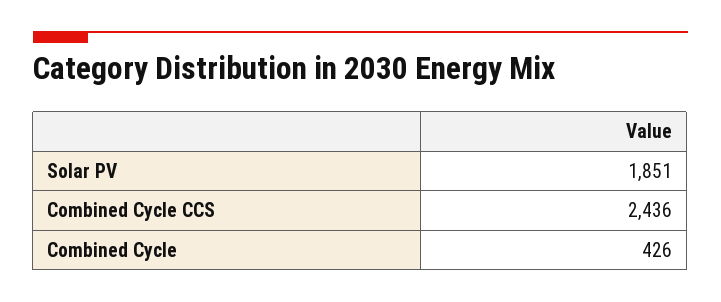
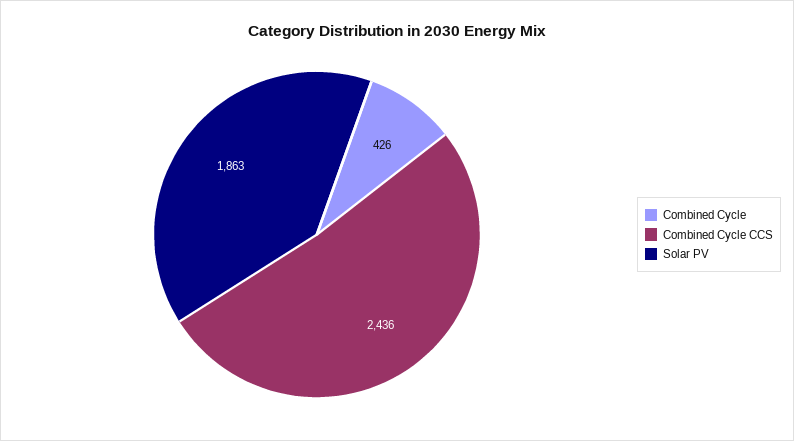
Solar PV: 1851 -> 1863

